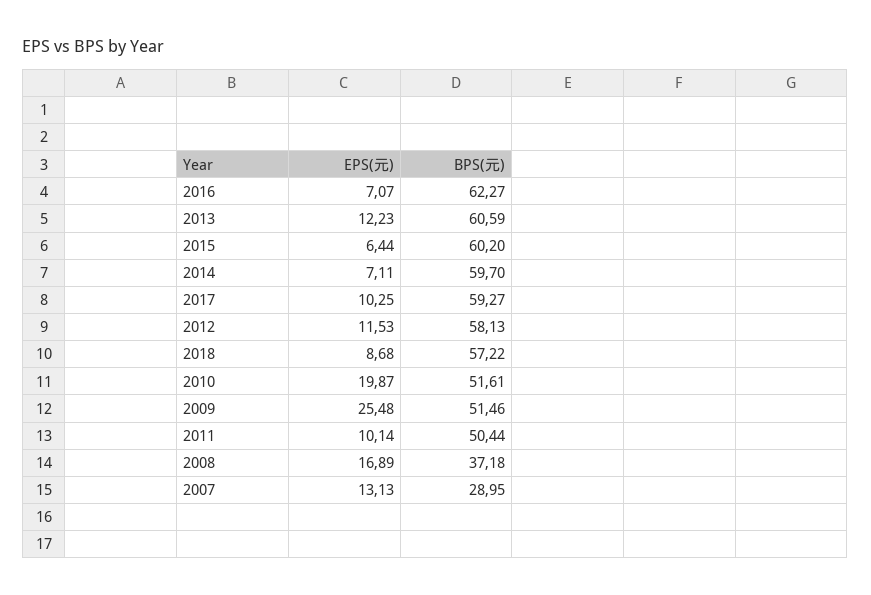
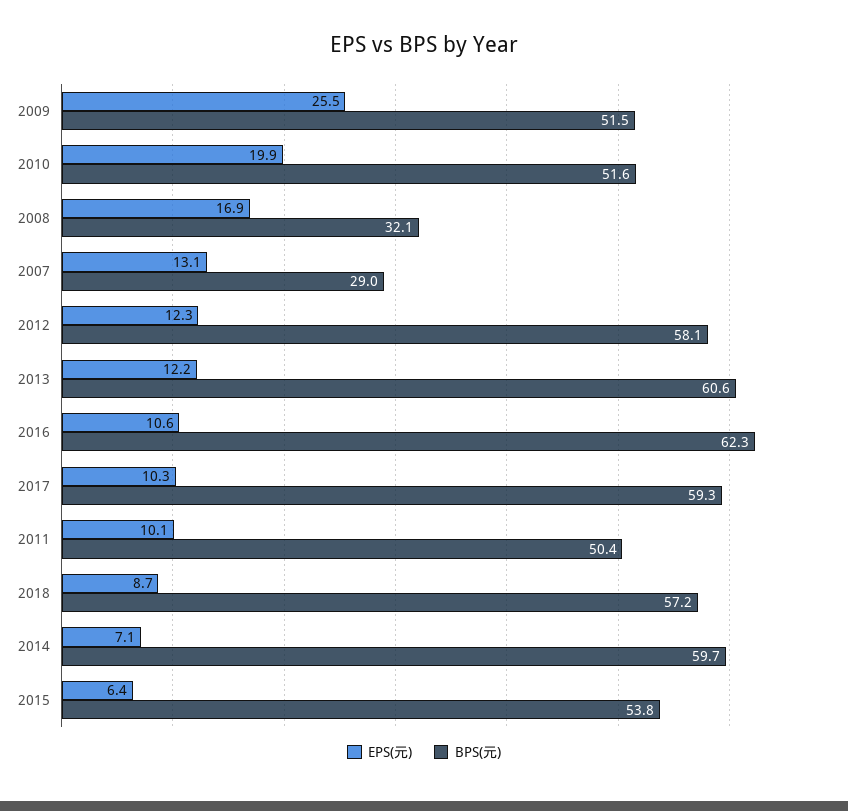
EPS(元), 2016: 7.07 -> 10.6
BPS(元), 2015: 60.2 -> 53.8
EPS(元), 2012: 11.53 -> 12.3
BPS(元), 2008: 37.18 -> 32.1

